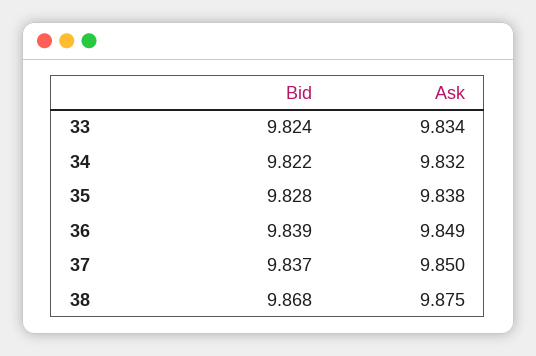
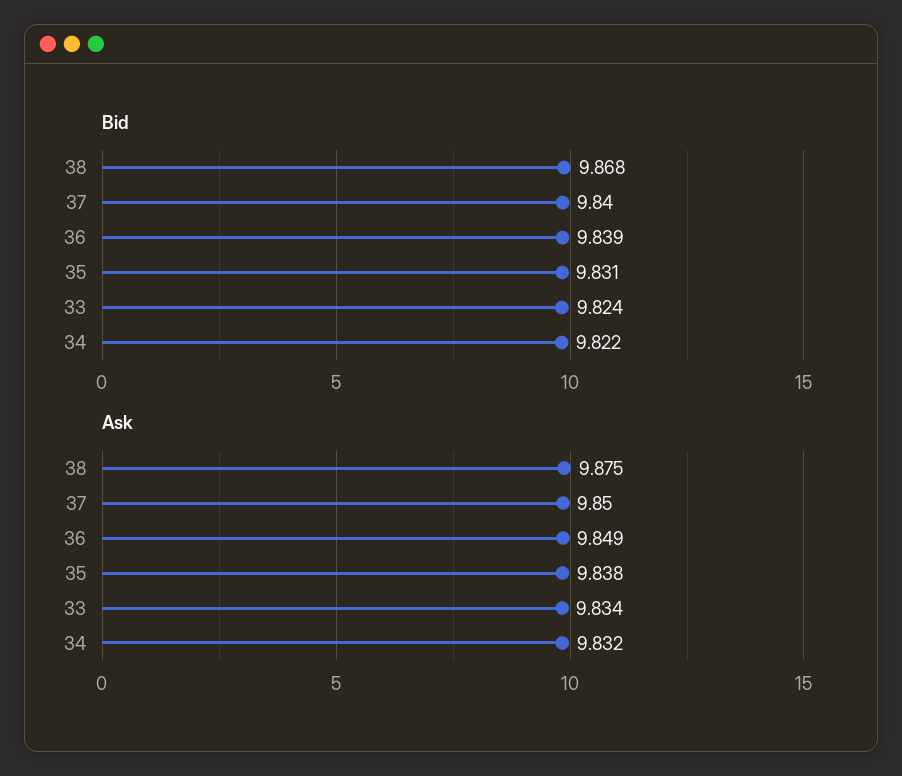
Bid, 35: 9.828 -> 9.831
Bid, 37: 9.837 -> 9.84

